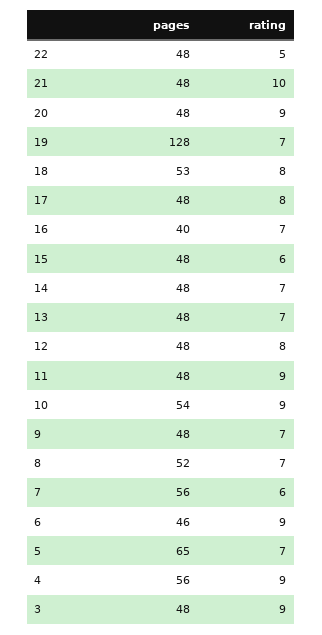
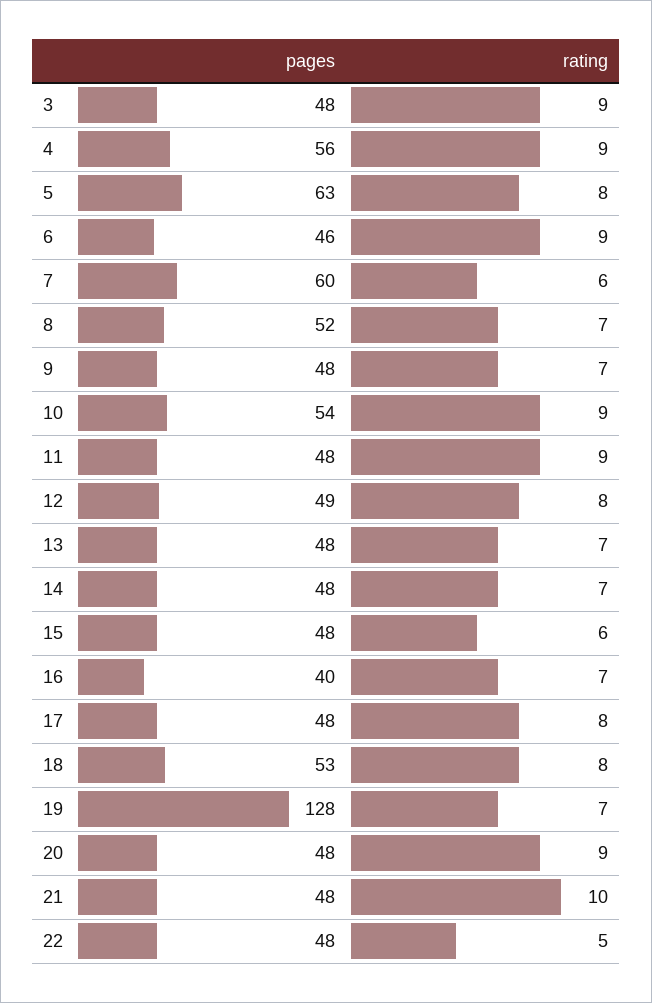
pages, 12: 48 -> 49
pages, 7: 56 -> 60
pages, 5: 65 -> 63
rating, 5: 7 -> 8

